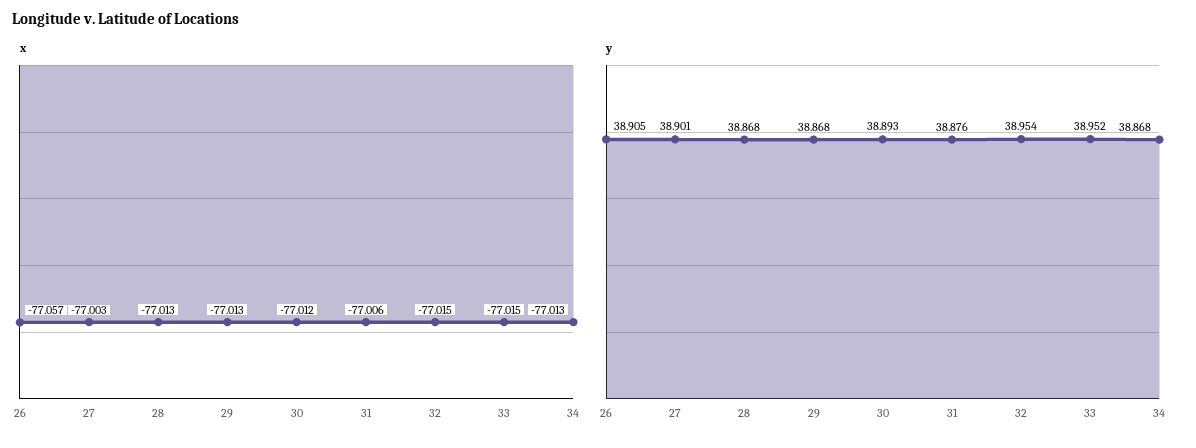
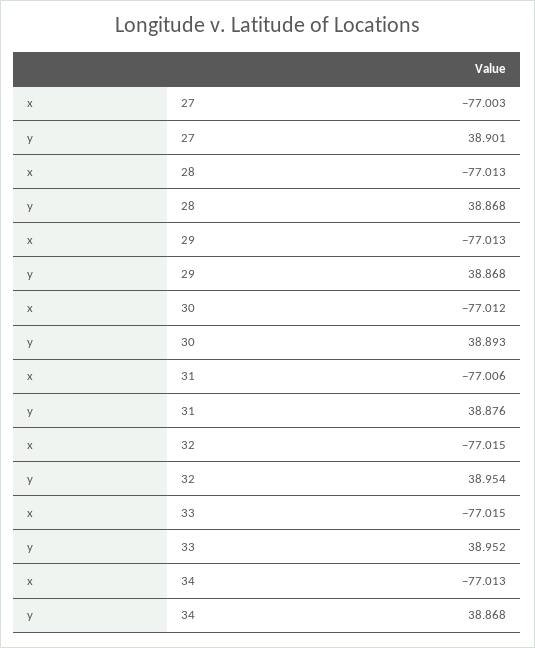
x, 26: -77.057 -> none
y, 26: 38.905 -> none

